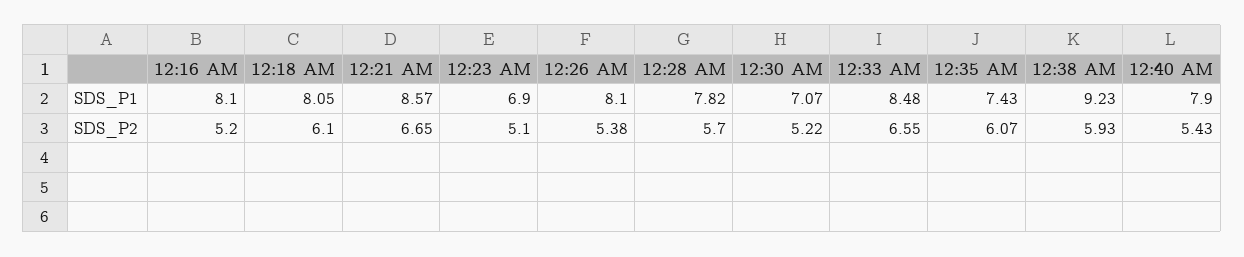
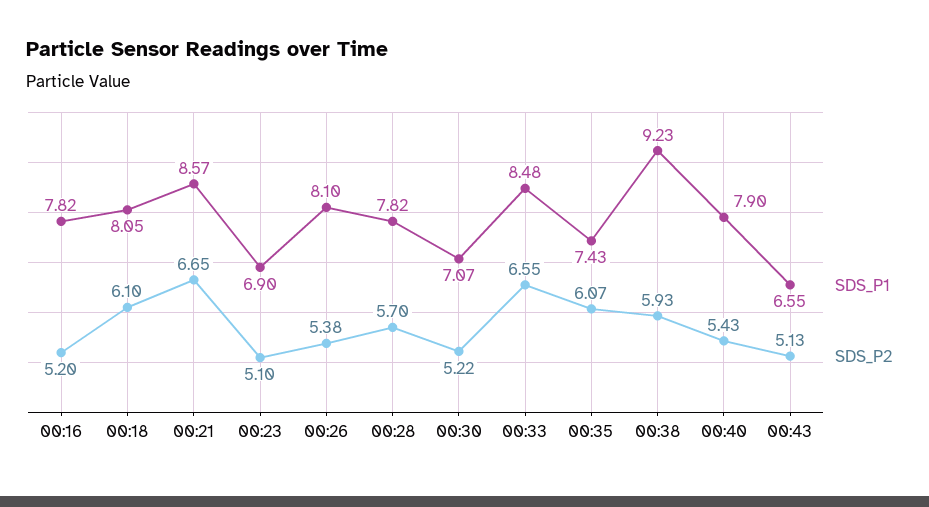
SDS_P1, 12:16 AM: 8.1 -> 7.82
SDS_P1, 00:43: none -> 6.55
SDS_P2, 00:43: none -> 5.13

